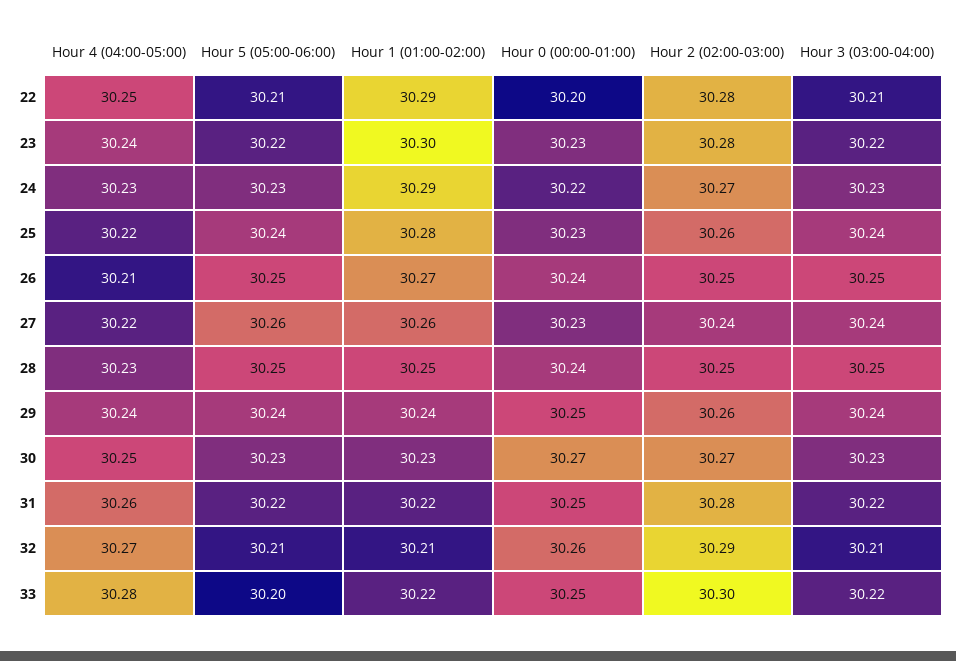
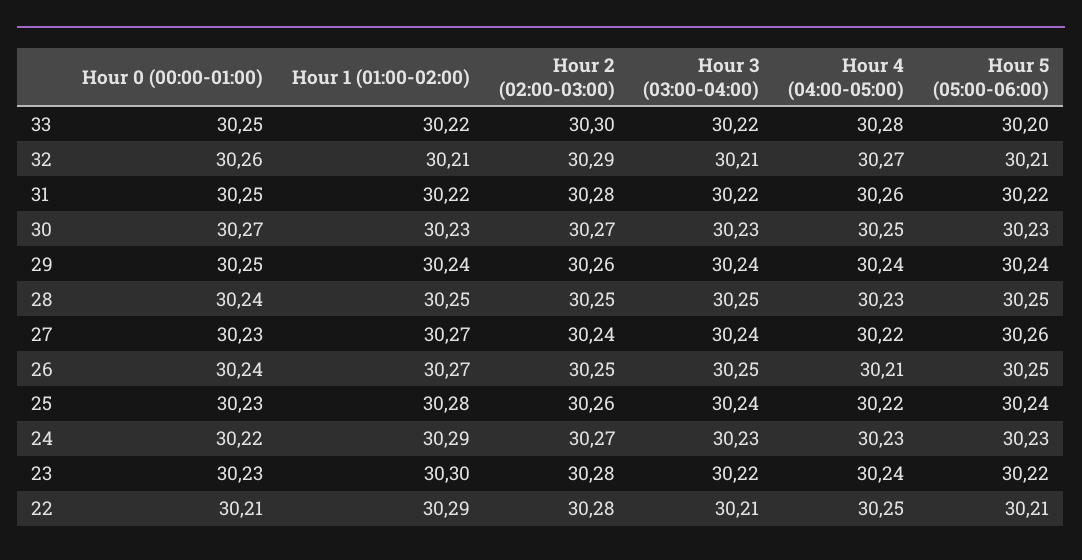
Hour 0 (00:00-01:00), 22: 30.2 -> 30.21
Hour 1 (01:00-02:00), 27: 30.26 -> 30.27

